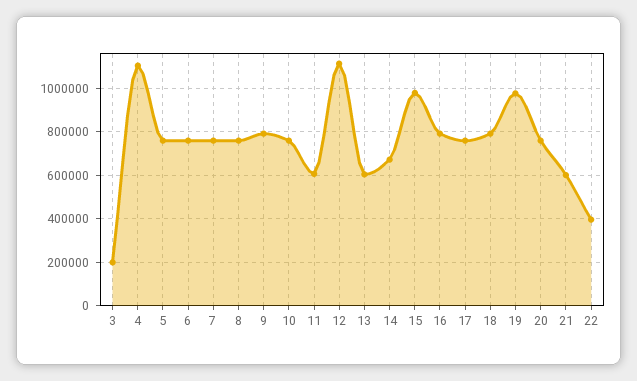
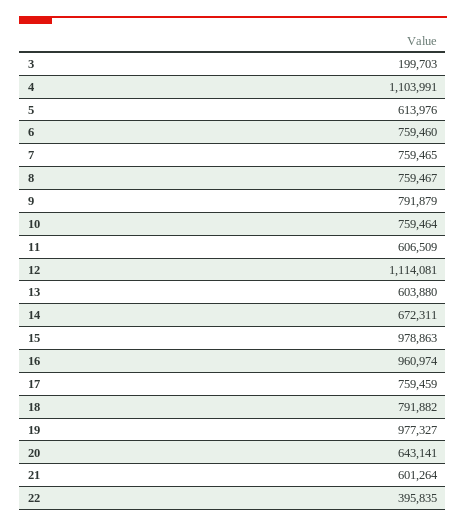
5: 750000 -> 613976
16: 800000 -> 960974
20: 750000 -> 643141

